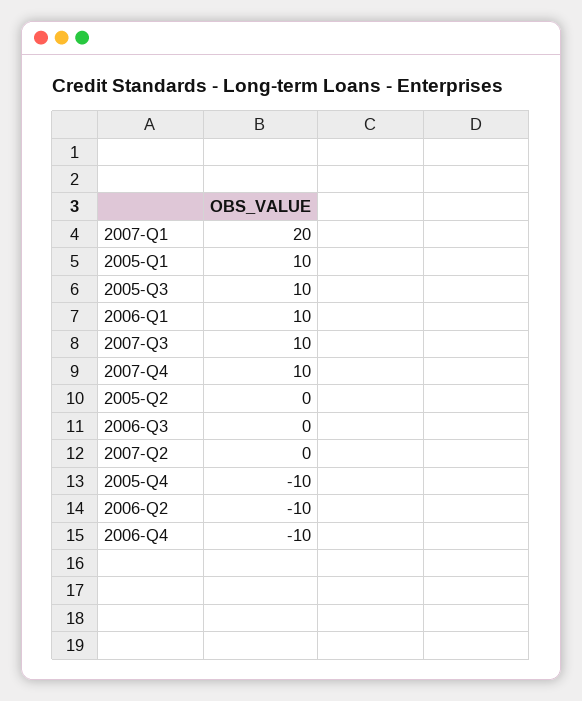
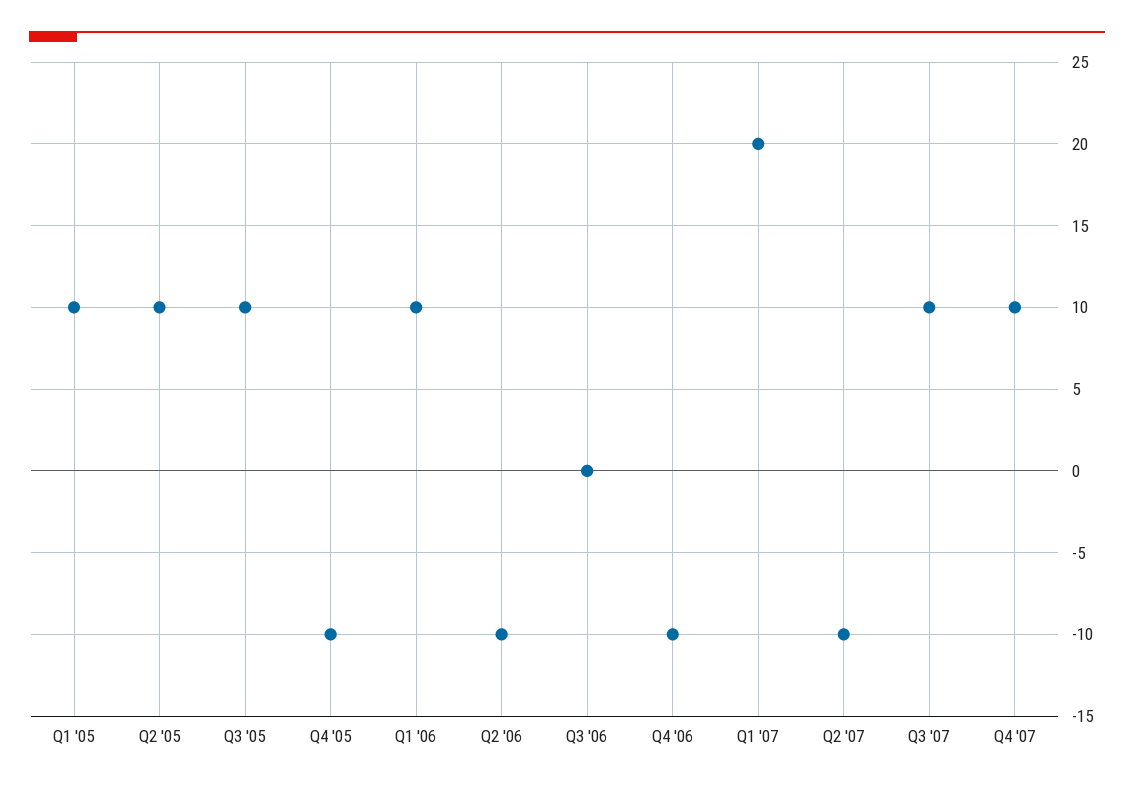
2005-Q2: 0 -> 10
2007-Q2: 0 -> -10

